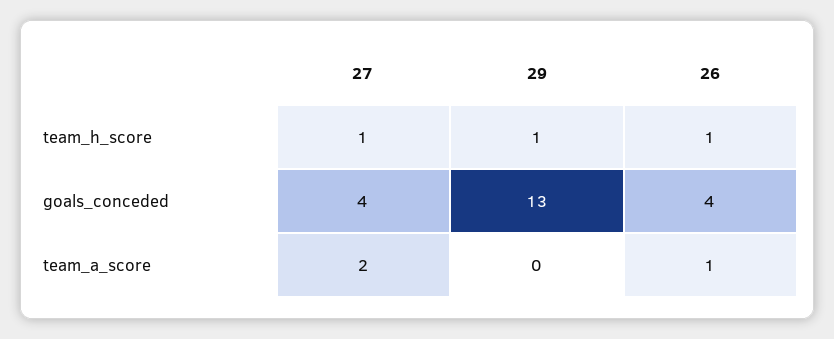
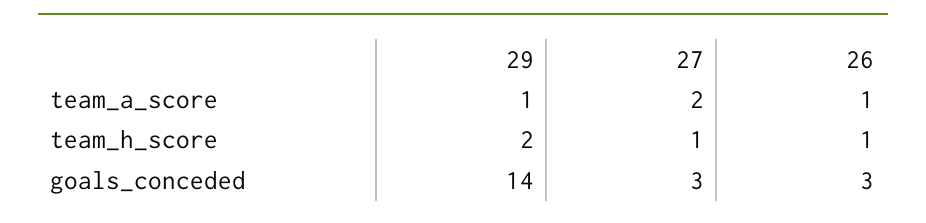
29, team_h_score: 1 -> 2
27, goals_conceded: 4 -> 3
29, goals_conceded: 13 -> 14
26, goals_conceded: 4 -> 3
29, team_a_score: 0 -> 1

